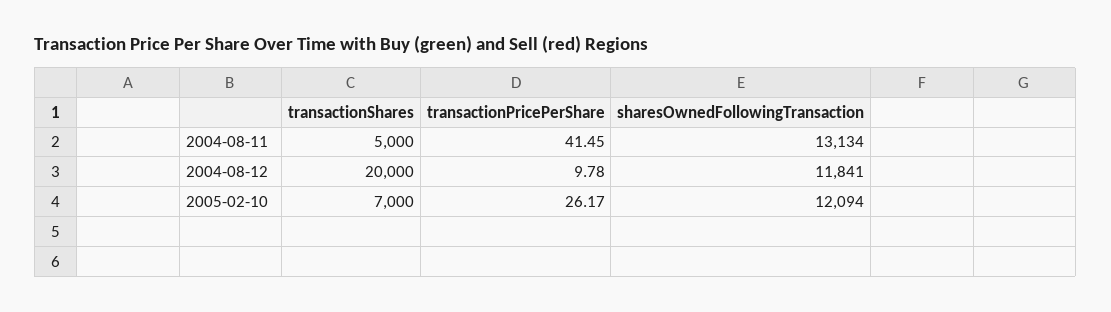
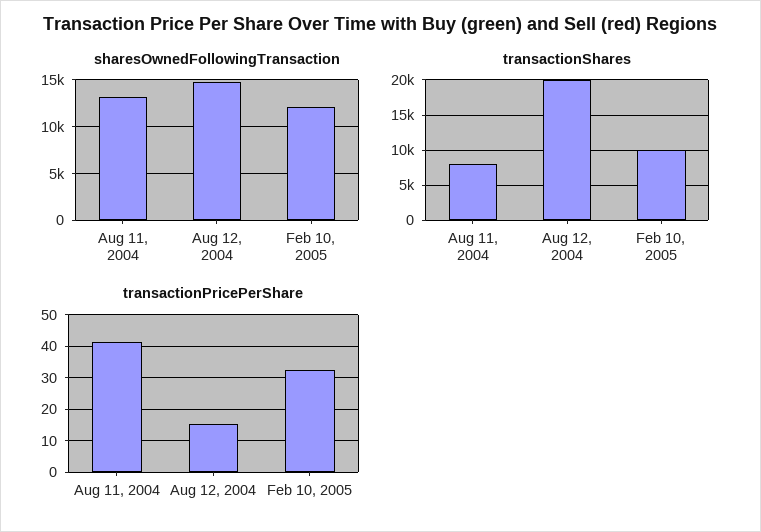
transactionShares, 2004-08-11: 5000 -> 8000
transactionPricePerShare, 2004-08-12: 9.78 -> 16
sharesOwnedFollowingTransaction, 2004-08-12: 11841 -> 15000
transactionShares, 2005-02-10: 7000 -> 10000
transactionPricePerShare, 2005-02-10: 26.17 -> 32

